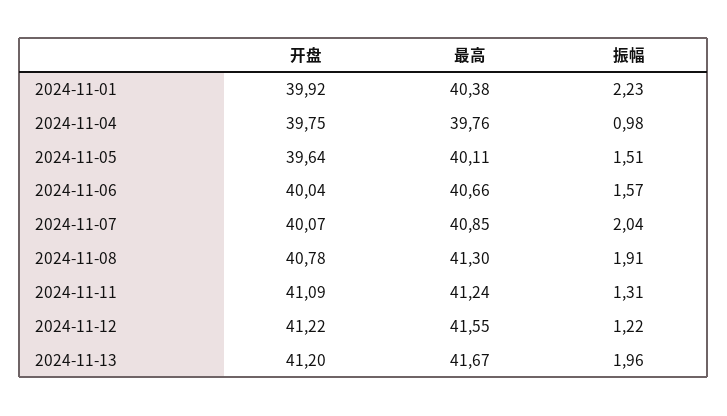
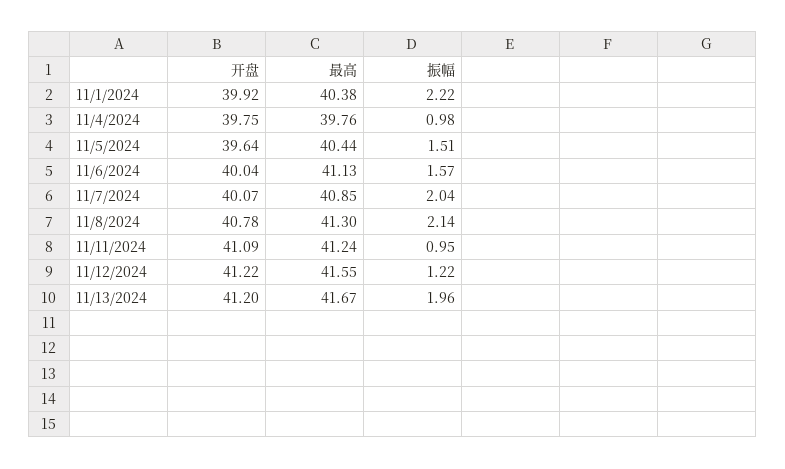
振幅, 2024-11-01: 2.23 -> 2.22
最高, 2024-11-05: 40.11 -> 40.44
最高, 2024-11-06: 40.66 -> 41.13
振幅, 2024-11-08: 1.91 -> 2.14
振幅, 2024-11-11: 1.31 -> 0.95

